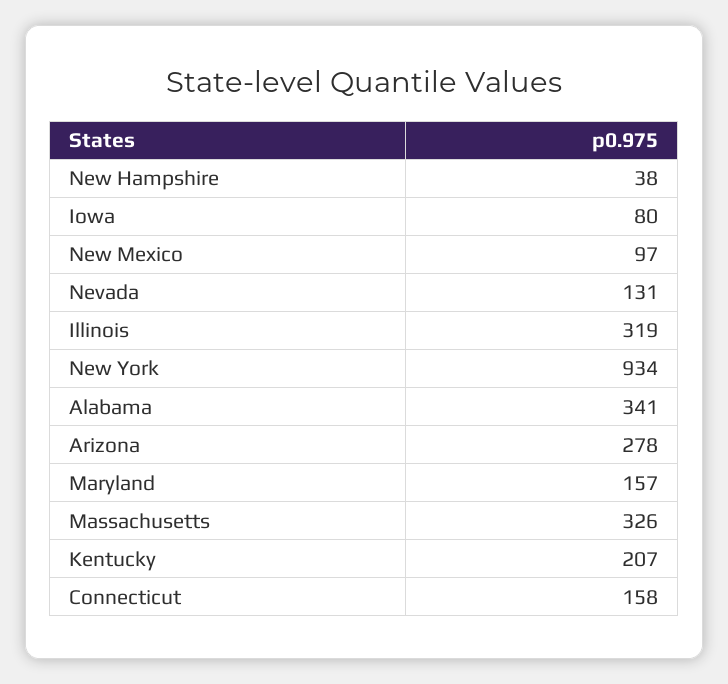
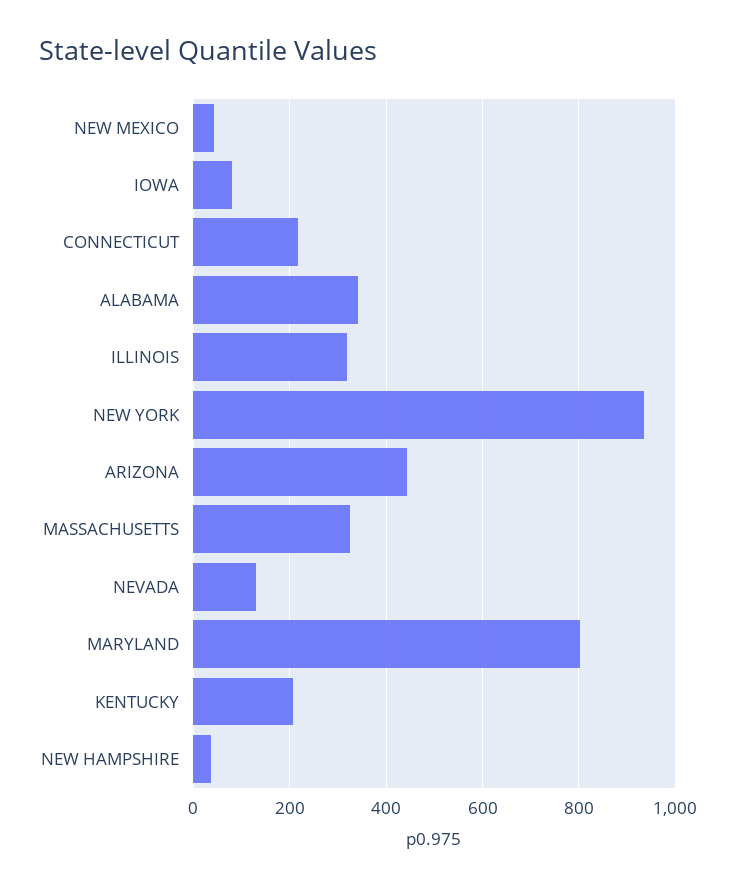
New Mexico: 97 -> 40
Arizona: 278 -> 440
Maryland: 157 -> 800
Connecticut: 158 -> 220

